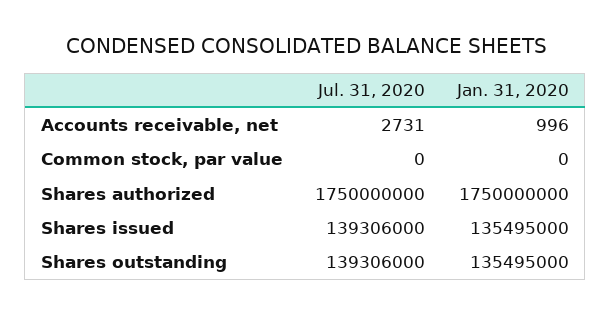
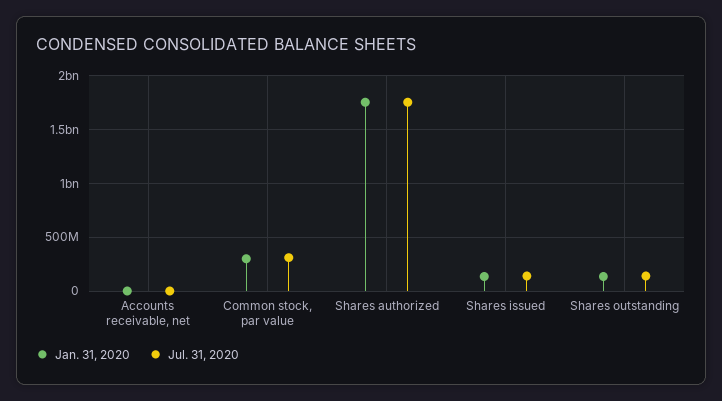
Jul. 31, 2020, Common stock, par value: 0 -> 300000000
Jan. 31, 2020, Common stock, par value: 0 -> 300000000

